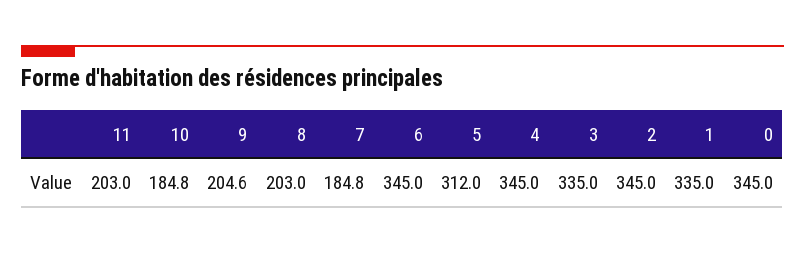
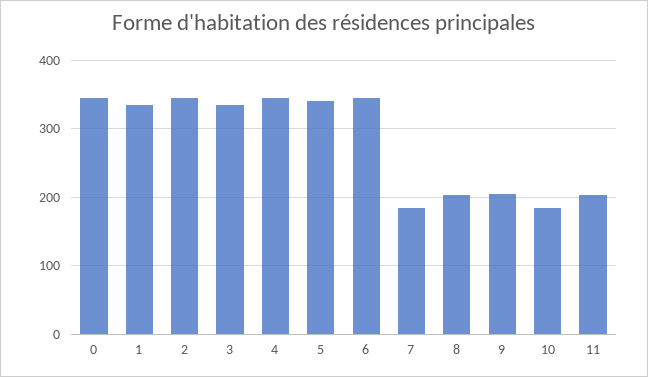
5: 312 -> 340

